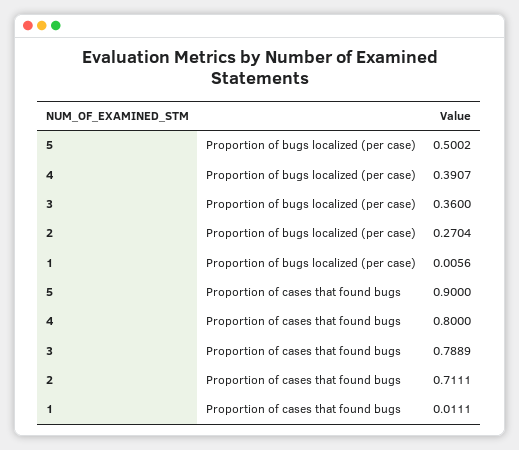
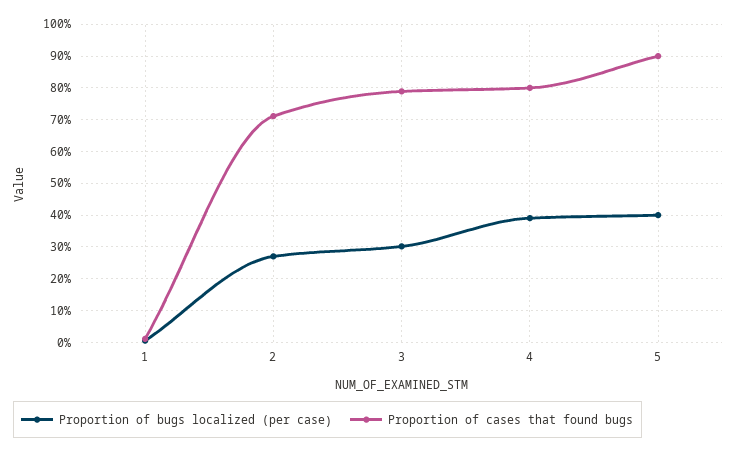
Proportion of bugs localized (per case), 5: 0.5002 -> 0.4
Proportion of bugs localized (per case), 3: 0.36 -> 0.3

